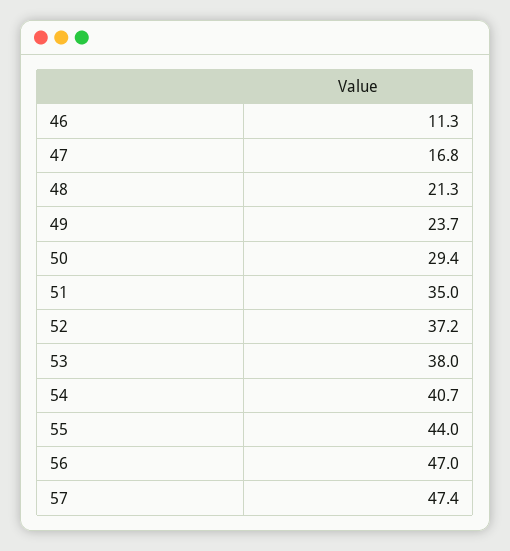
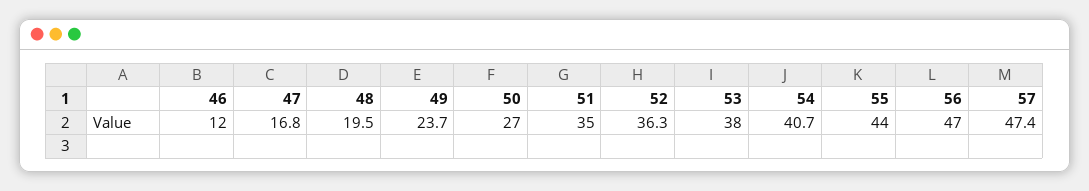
46: 11.3 -> 12
48: 21.3 -> 19.5
50: 29.4 -> 27
52: 37.2 -> 36.3

